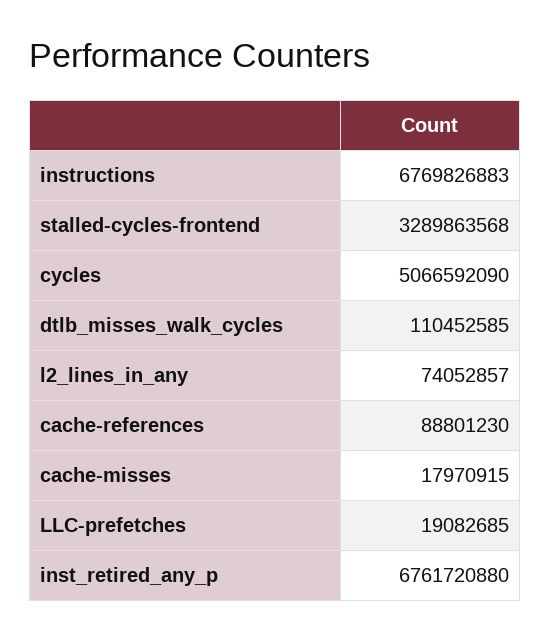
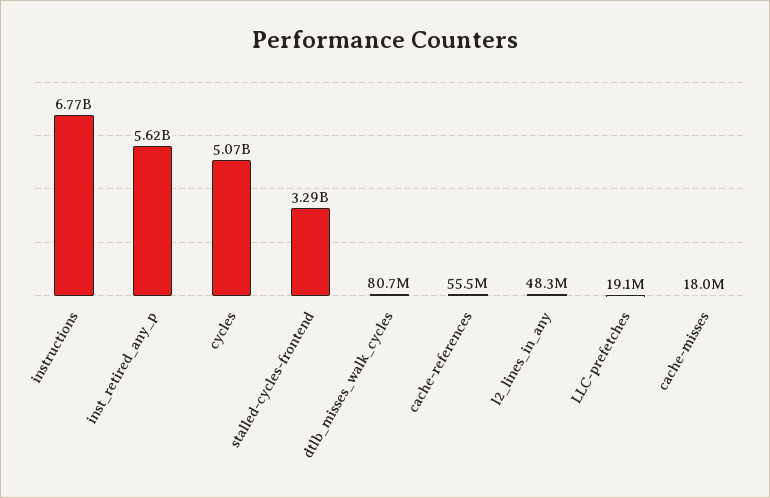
dtlb_misses_walk_cycles: 110452585 -> 80700000
l2_lines_in_any: 74052857 -> 48300000
cache-references: 88801230 -> 55500000
inst_retired_any_p: 6761720880 -> 5620000000

